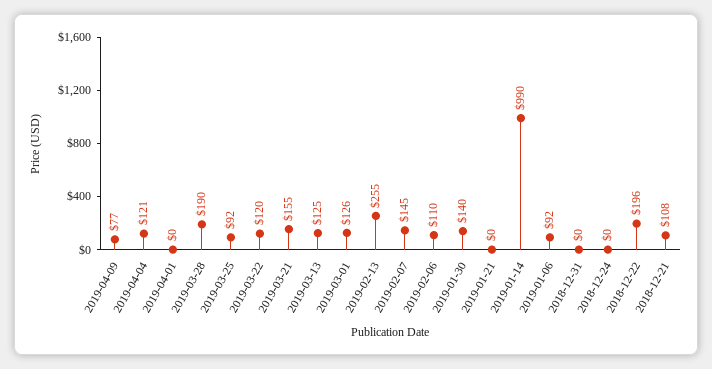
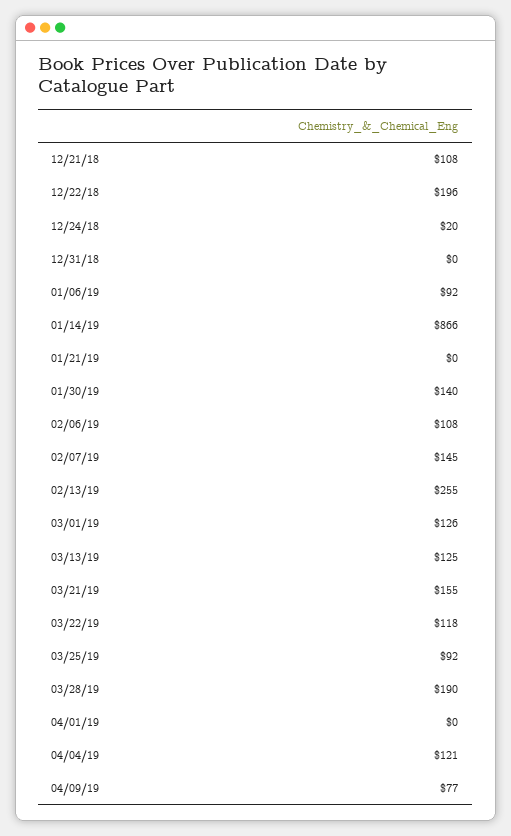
2019-03-22: 120 -> 118
2019-02-06: 110 -> 108
2019-01-14: 990 -> 866
2018-12-24: 0 -> 20

